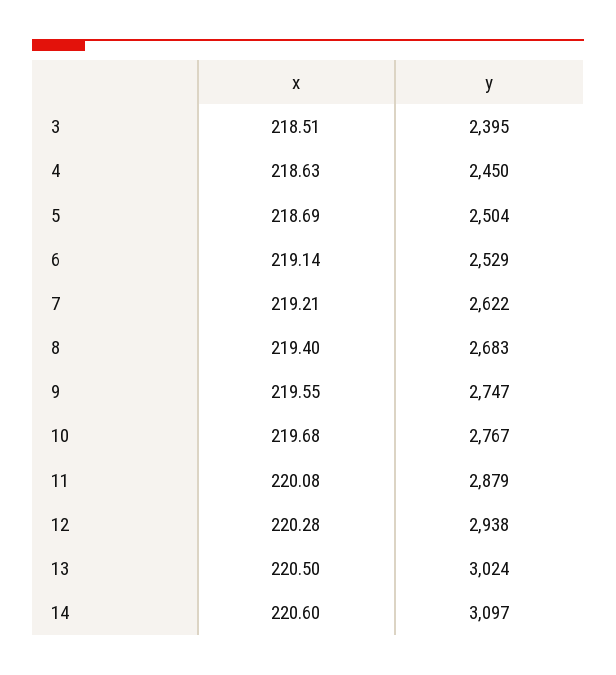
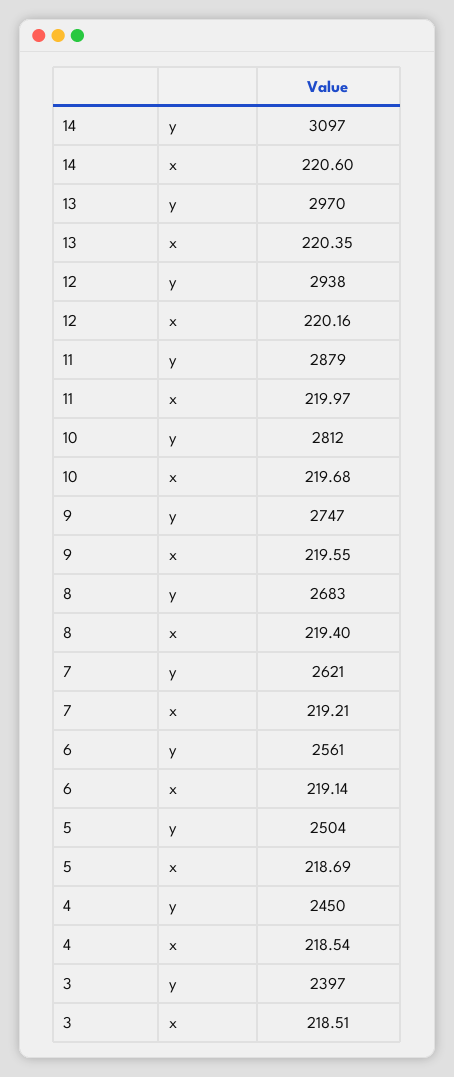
y, 3: 2395 -> 2397
x, 4: 218.63 -> 218.54
y, 6: 2529 -> 2561
y, 7: 2622 -> 2621
y, 10: 2767 -> 2812
x, 11: 220.08 -> 219.97
x, 12: 220.28 -> 220.16
x, 13: 220.5 -> 220.35
y, 13: 3024 -> 2970

